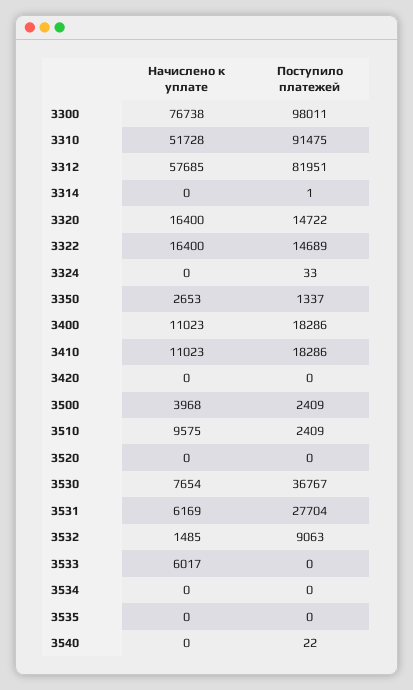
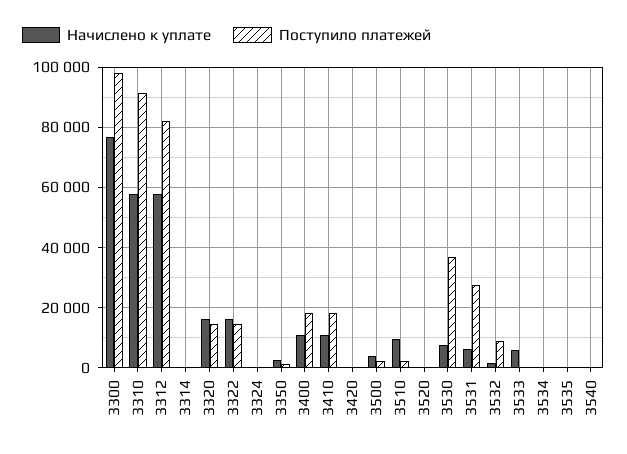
Начислено к уплате, 3310: 51728 -> 58000

